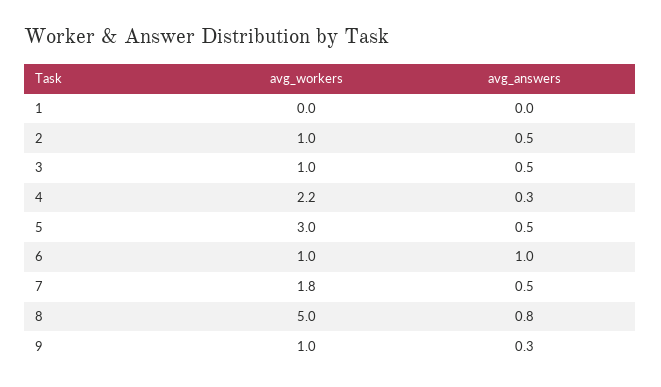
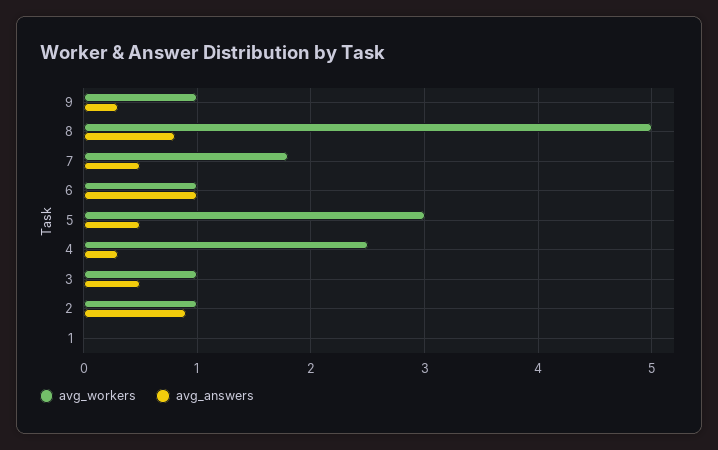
avg_answers, 2: 0.5 -> 0.9
avg_workers, 4: 2.2 -> 2.5

